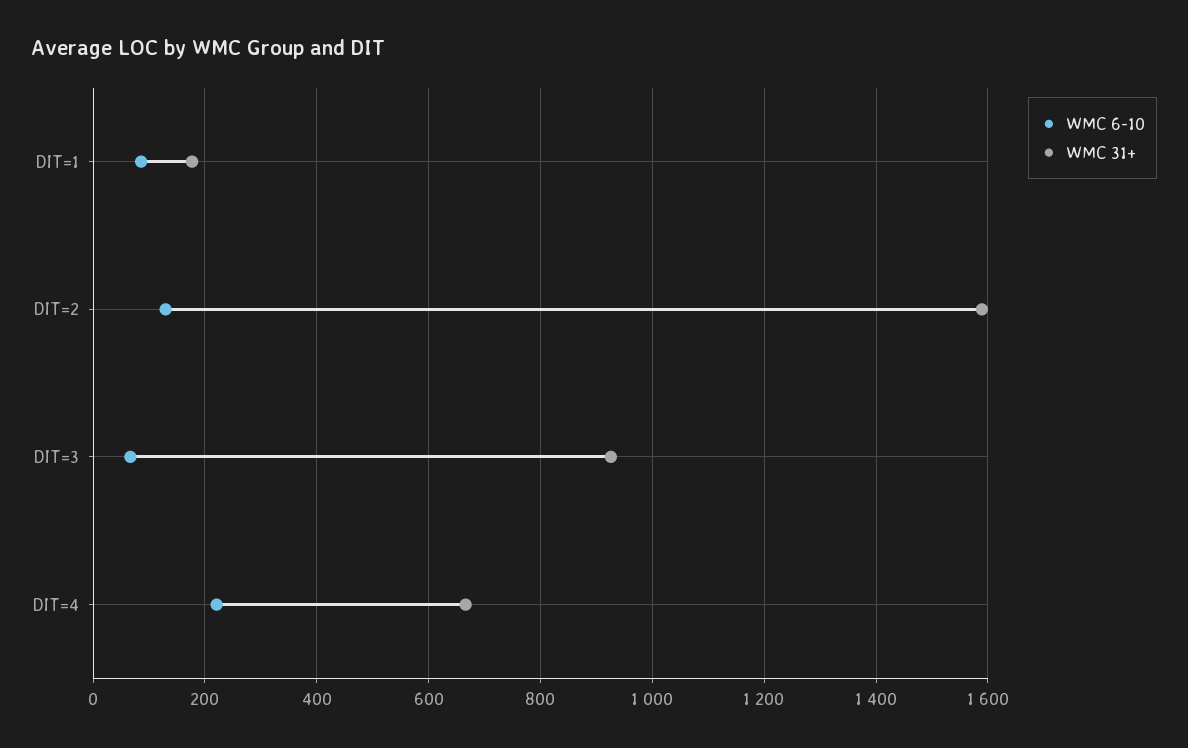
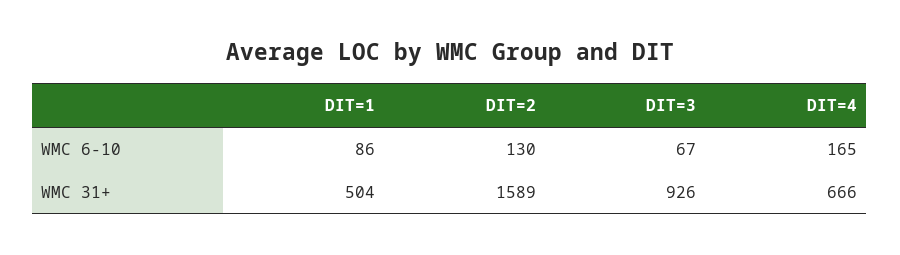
WMC 31+, DIT=1: 180 -> 504
WMC 6-10, DIT=4: 220 -> 165

